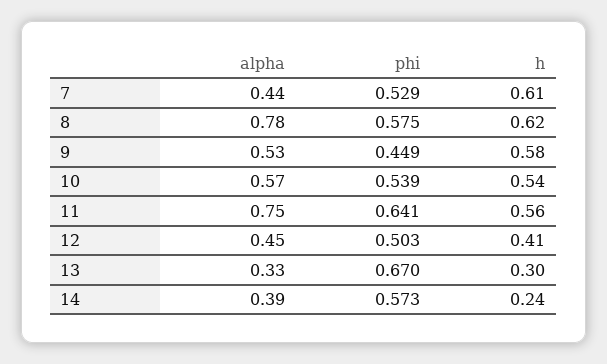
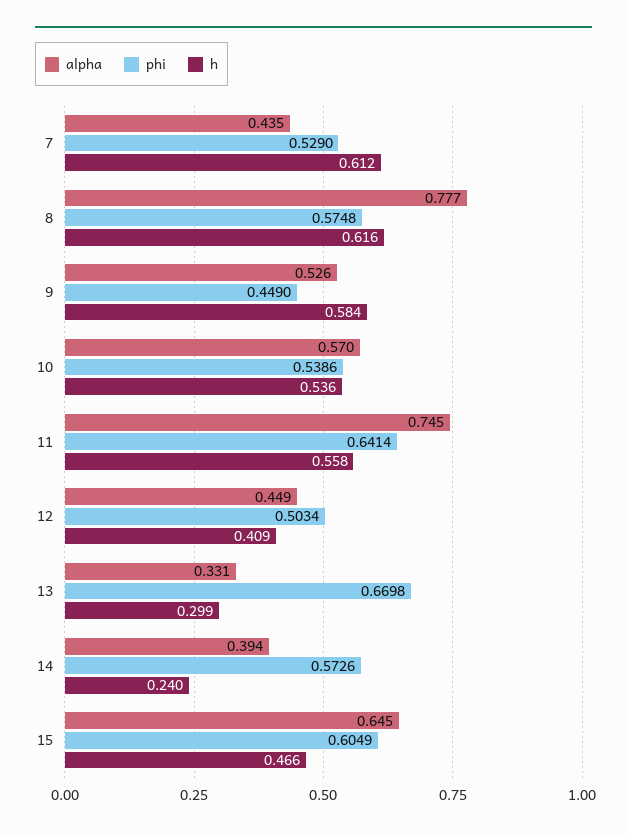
alpha, 15: none -> 0.645
phi, 15: none -> 0.6049
h, 15: none -> 0.466

